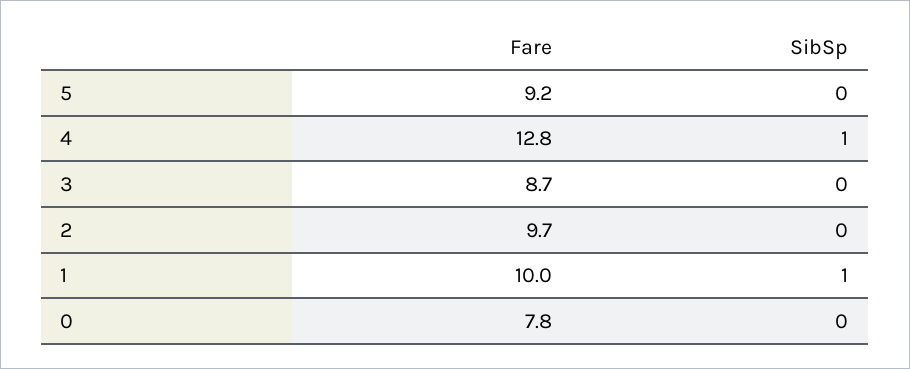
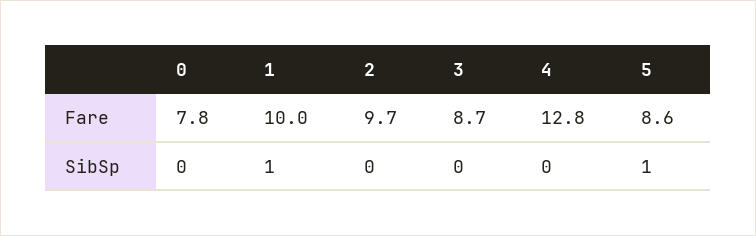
Fare, 5: 9.2 -> 8.6
SibSp, 5: 0 -> 1
SibSp, 4: 1 -> 0

